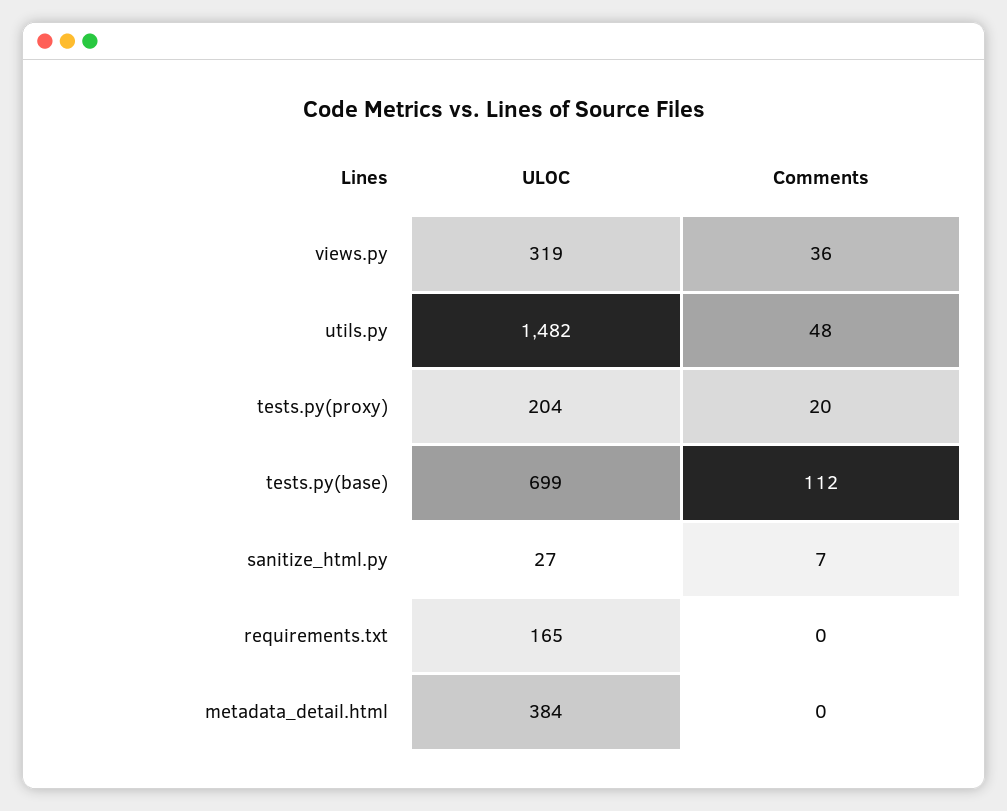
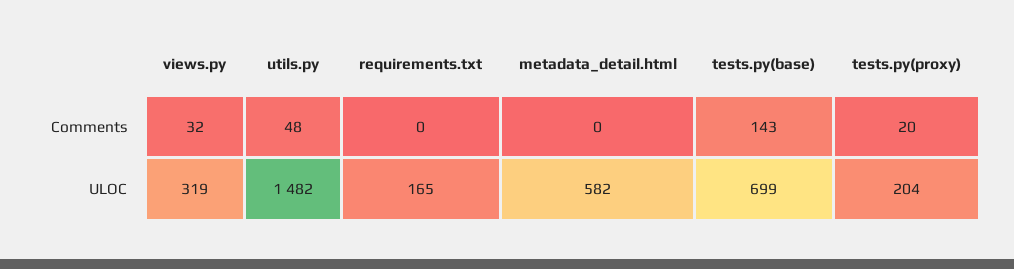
Comments, views.py: 36 -> 32
Comments, tests.py(base): 112 -> 143
ULOC, sanitize_html.py: 27 -> none
Comments, sanitize_html.py: 7 -> none
ULOC, metadata_detail.html: 384 -> 582

